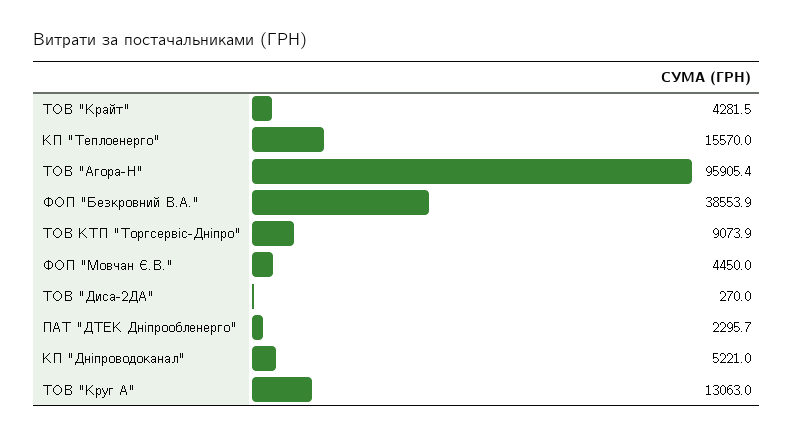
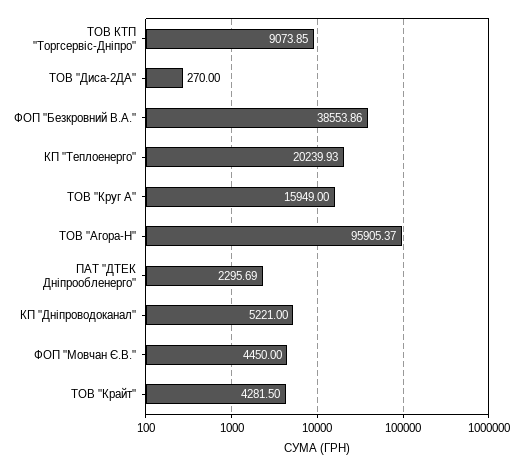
КП "Теплоенерго": 15570 -> 20239.93
ТОВ "Круг А": 13063 -> 15949

